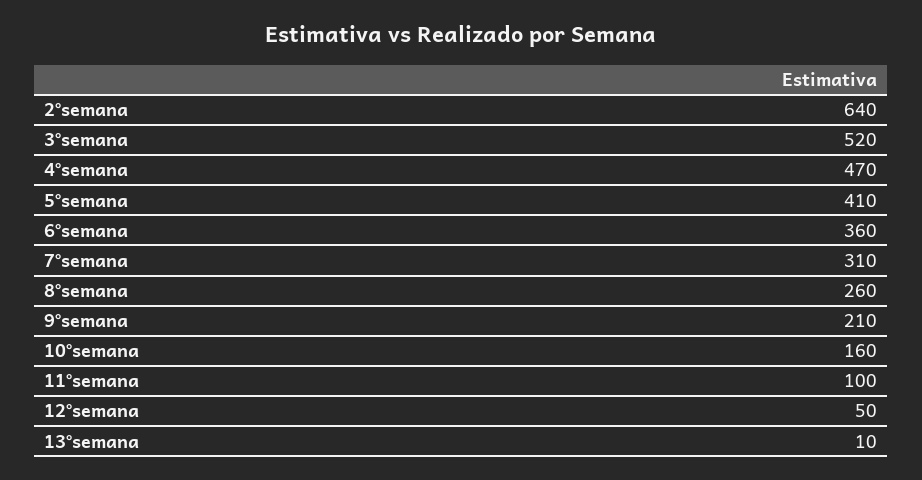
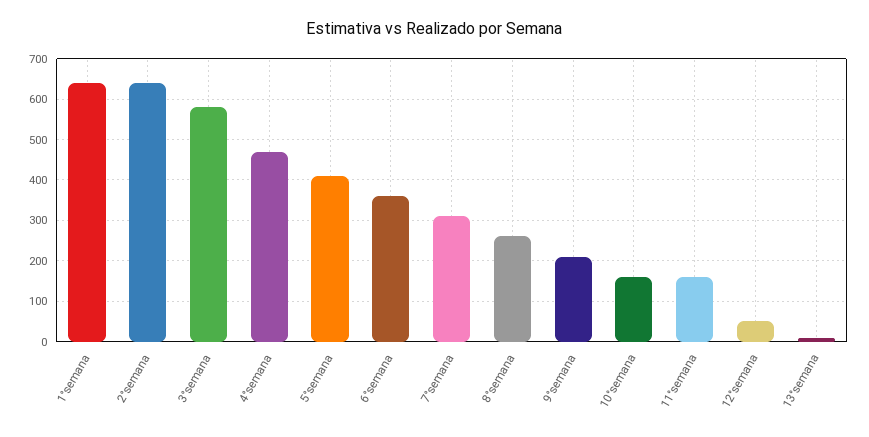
3°semana: 520 -> 580
11°semana: 100 -> 160
1°semana: none -> 640

